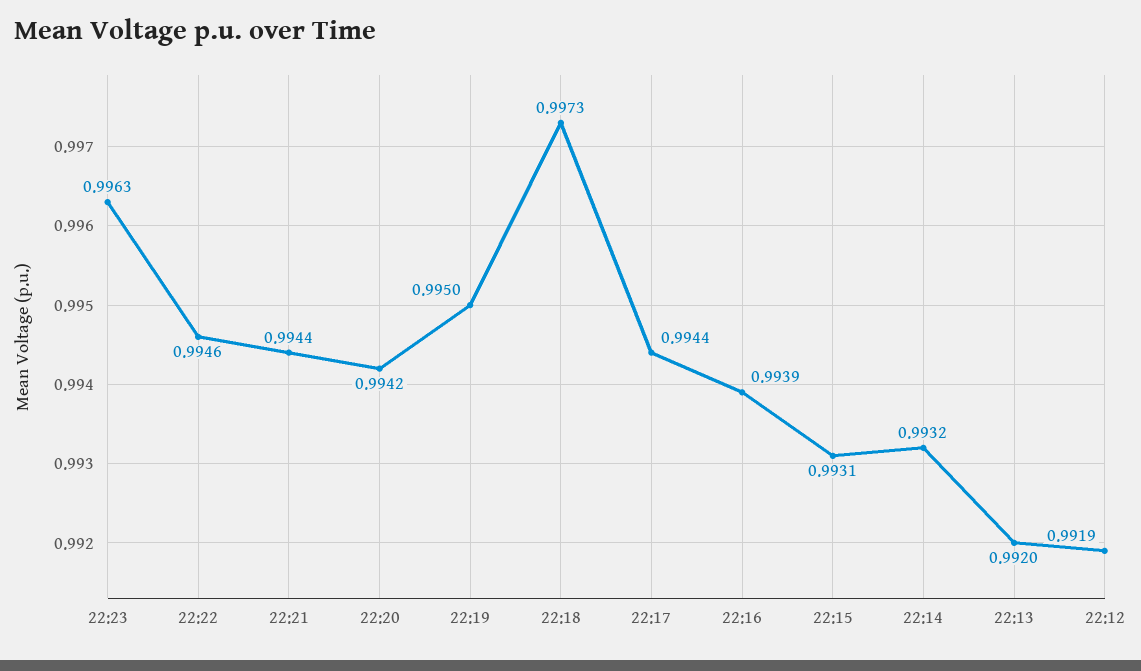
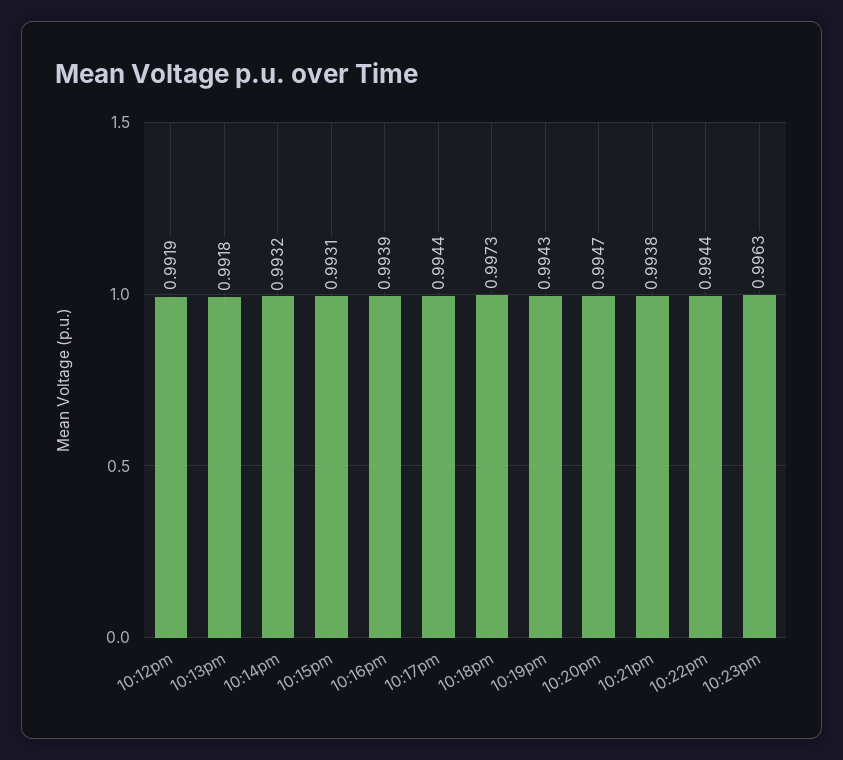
22:22: 0.9946 -> 0.9944
22:21: 0.9944 -> 0.9938
22:20: 0.9942 -> 0.9947
22:19: 0.995 -> 0.9943
22:13: 0.992 -> 0.9918

